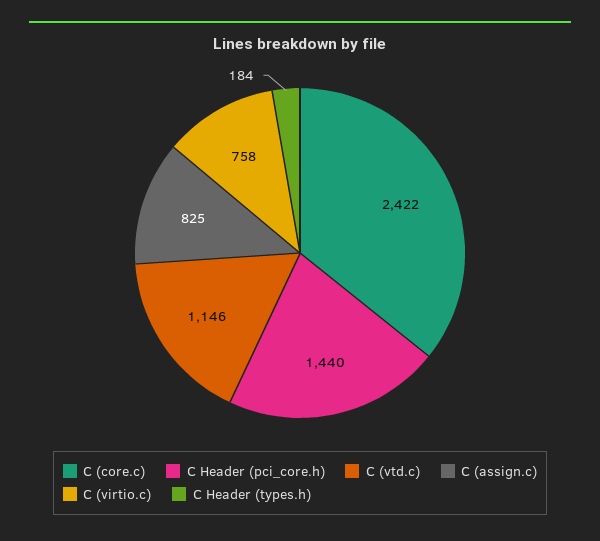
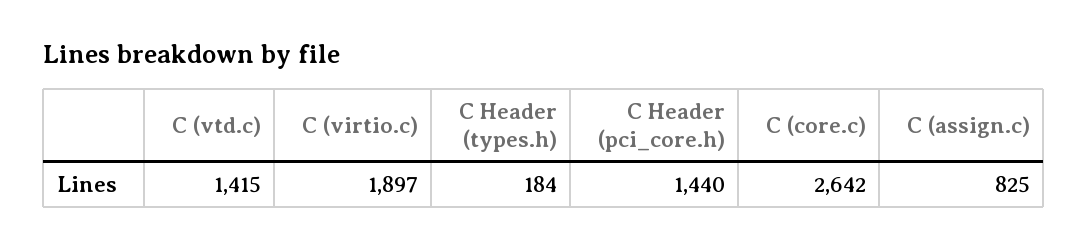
C (core.c): 2422 -> 2642
C (vtd.c): 1146 -> 1415
C (virtio.c): 758 -> 1897

